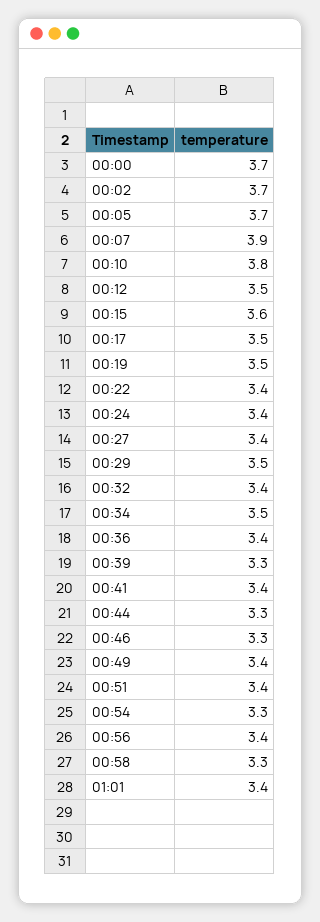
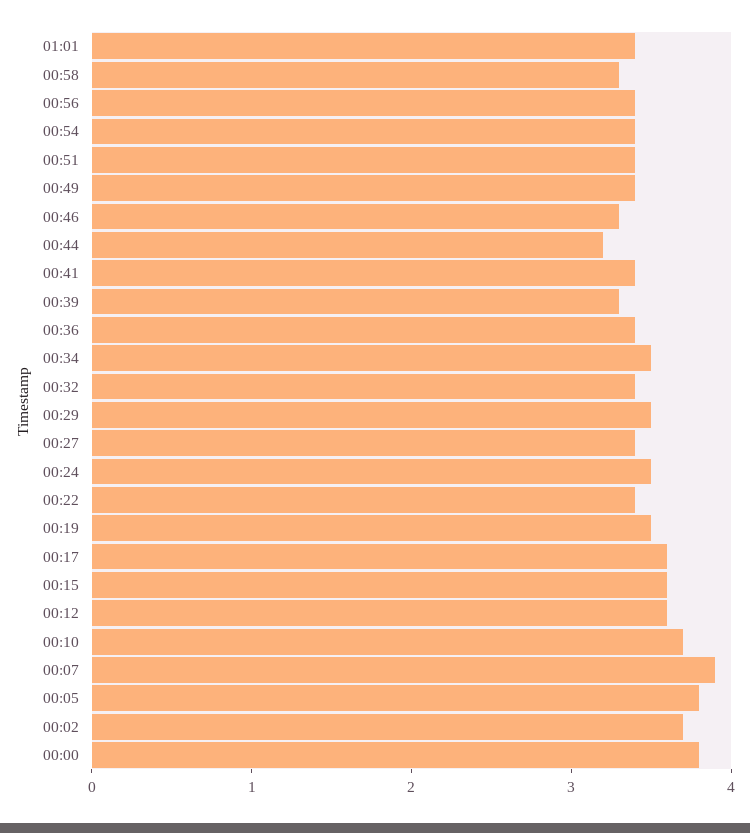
00:00: 3.7 -> 3.8
00:05: 3.7 -> 3.8
00:10: 3.8 -> 3.7
00:12: 3.5 -> 3.6
00:17: 3.5 -> 3.6
00:24: 3.4 -> 3.5
00:44: 3.3 -> 3.2
00:54: 3.3 -> 3.4

